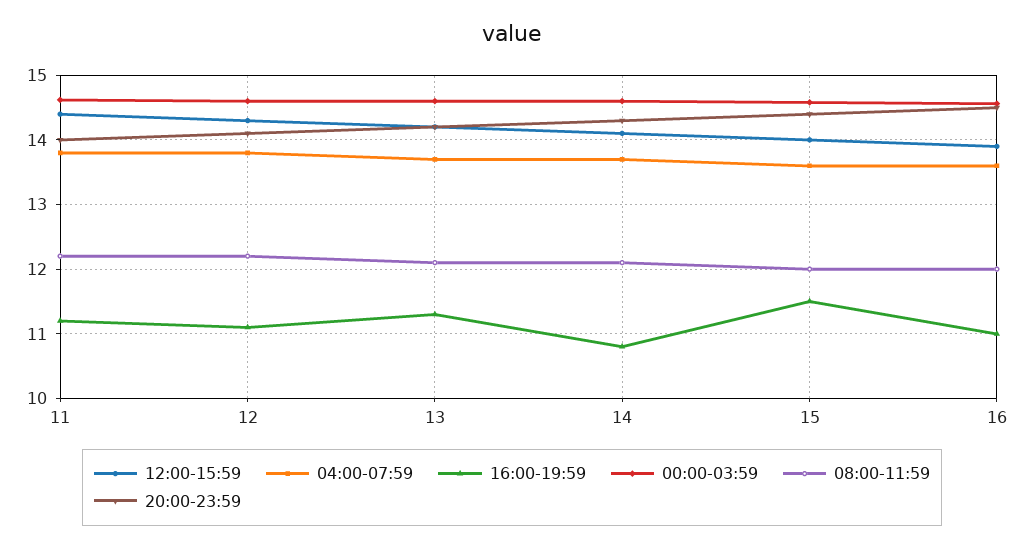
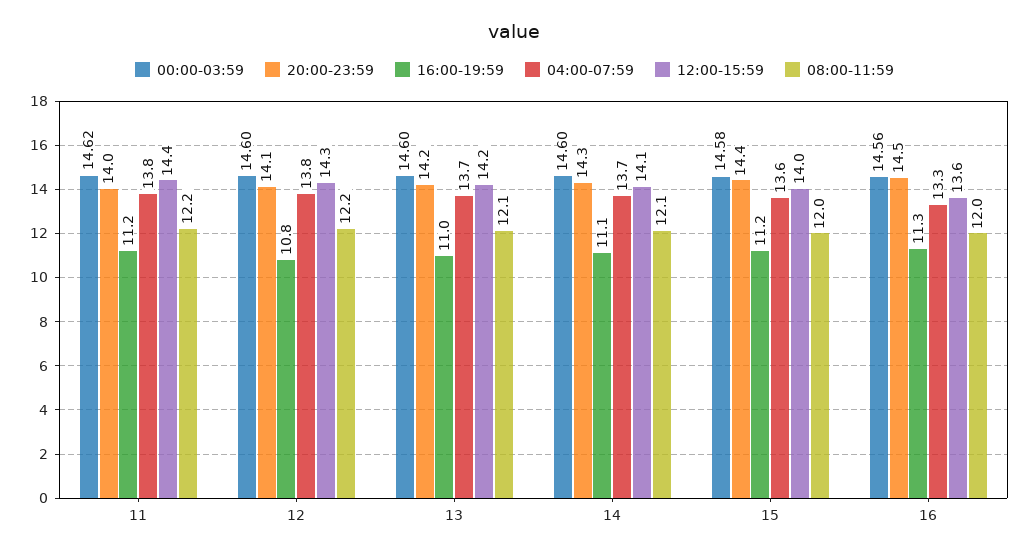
16:00-19:59, 12: 11.1 -> 10.8
16:00-19:59, 13: 11.3 -> 11
16:00-19:59, 14: 10.8 -> 11.1
16:00-19:59, 15: 11.5 -> 11.2
12:00-15:59, 16: 13.9 -> 13.6
04:00-07:59, 16: 13.6 -> 13.3
16:00-19:59, 16: 11 -> 11.3

